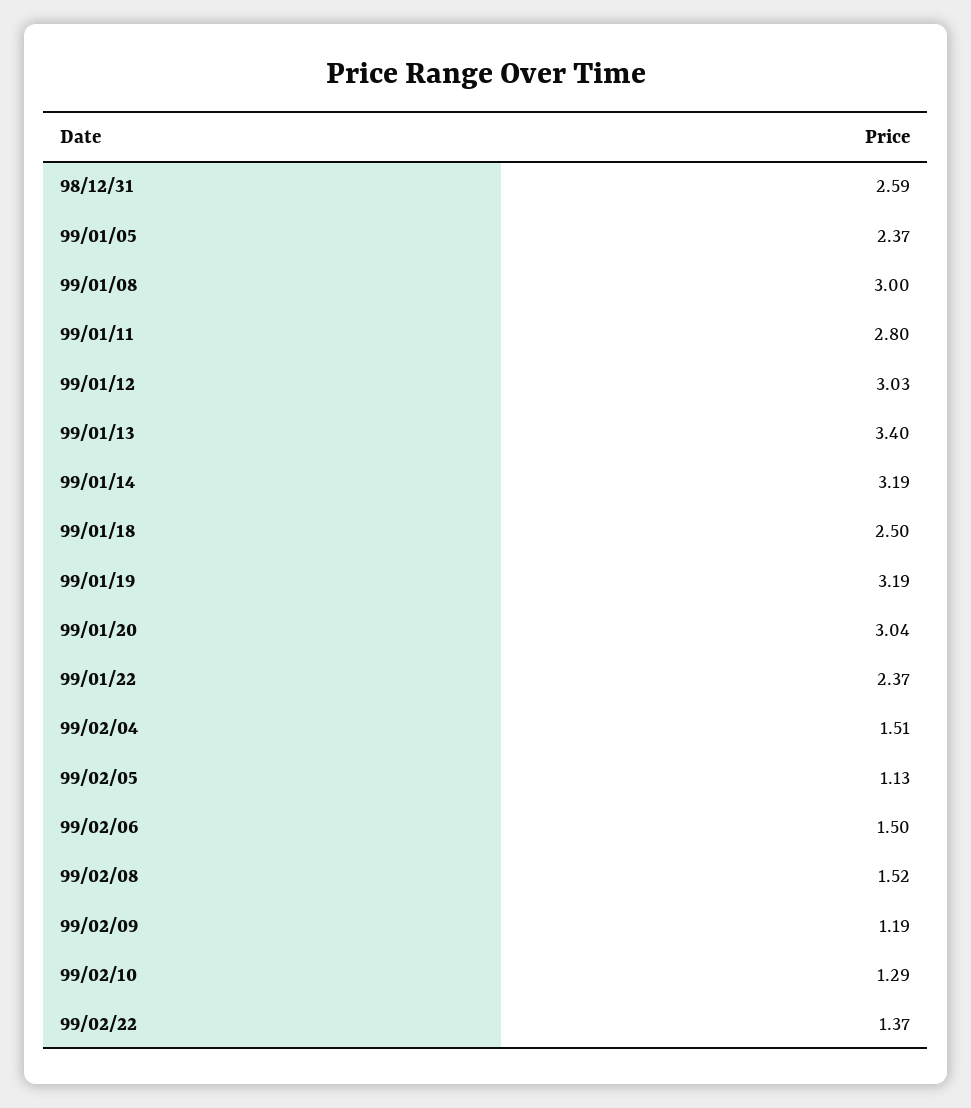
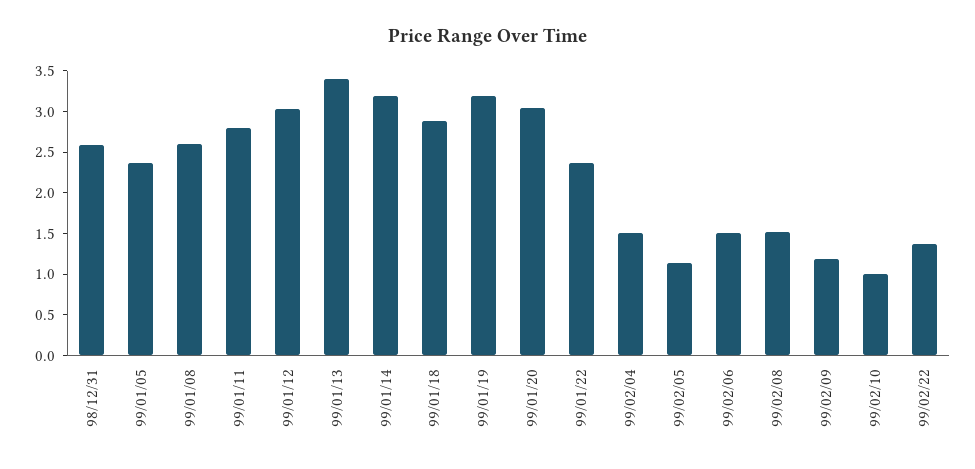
99/01/08: 3 -> 2.6
99/01/18: 2.5 -> 2.9
99/02/10: 1.29 -> 1

